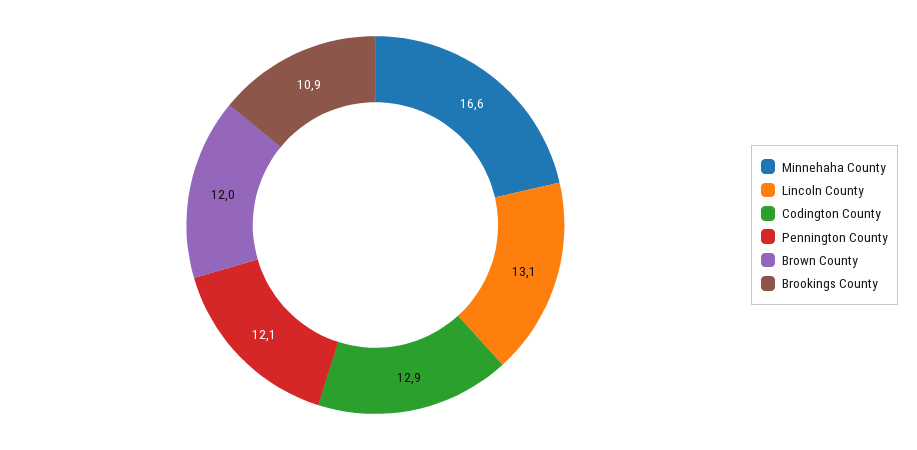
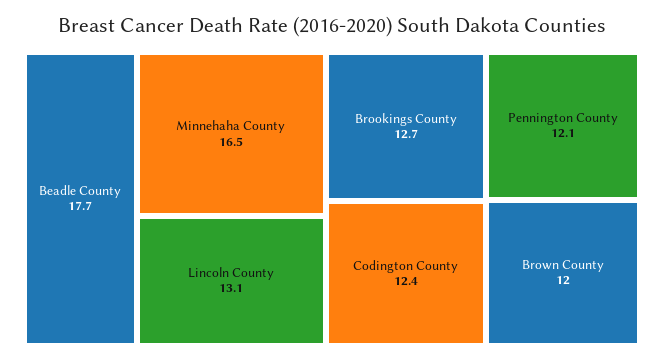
Minnehaha County: 16.6 -> 16.5
Codington County: 12.9 -> 12.4
Brookings County: 10.9 -> 12.7
Beadle County: none -> 17.7

